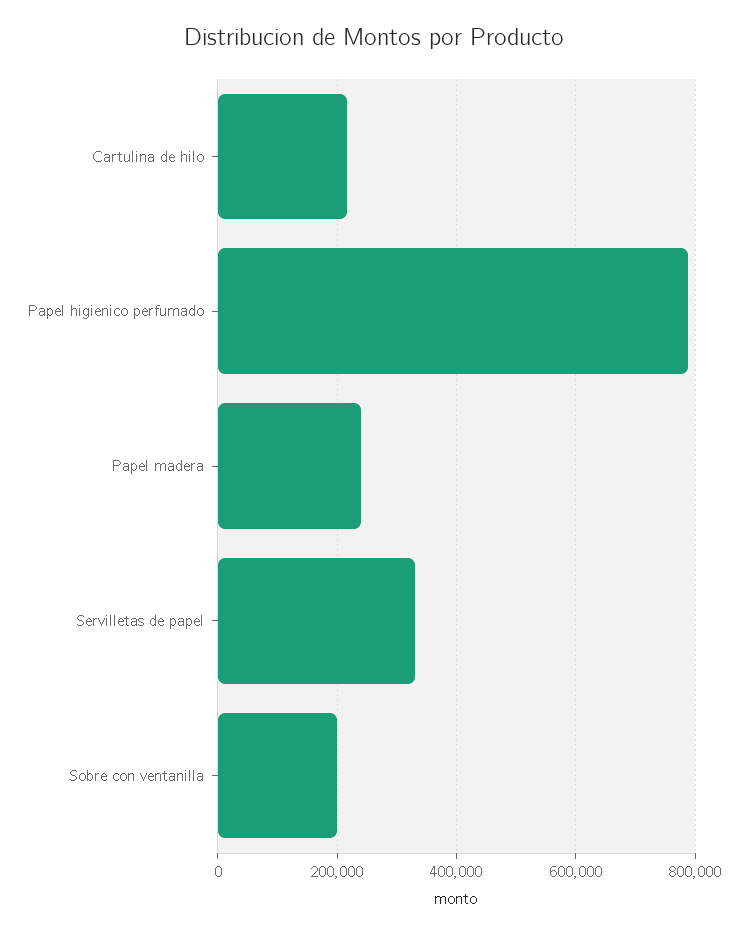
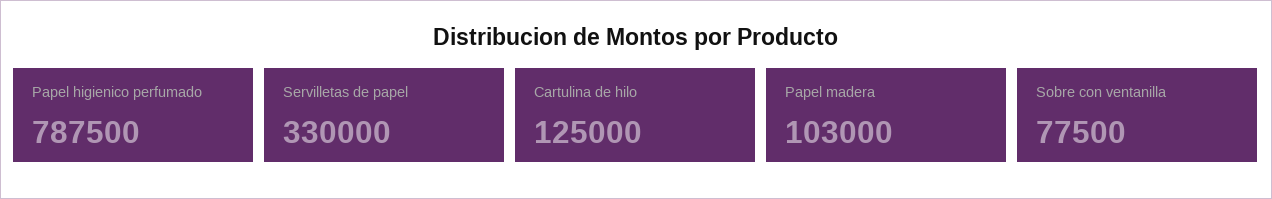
Cartulina de hilo: 220000 -> 125000
Papel madera: 240000 -> 103000
Sobre con ventanilla: 200000 -> 77500

